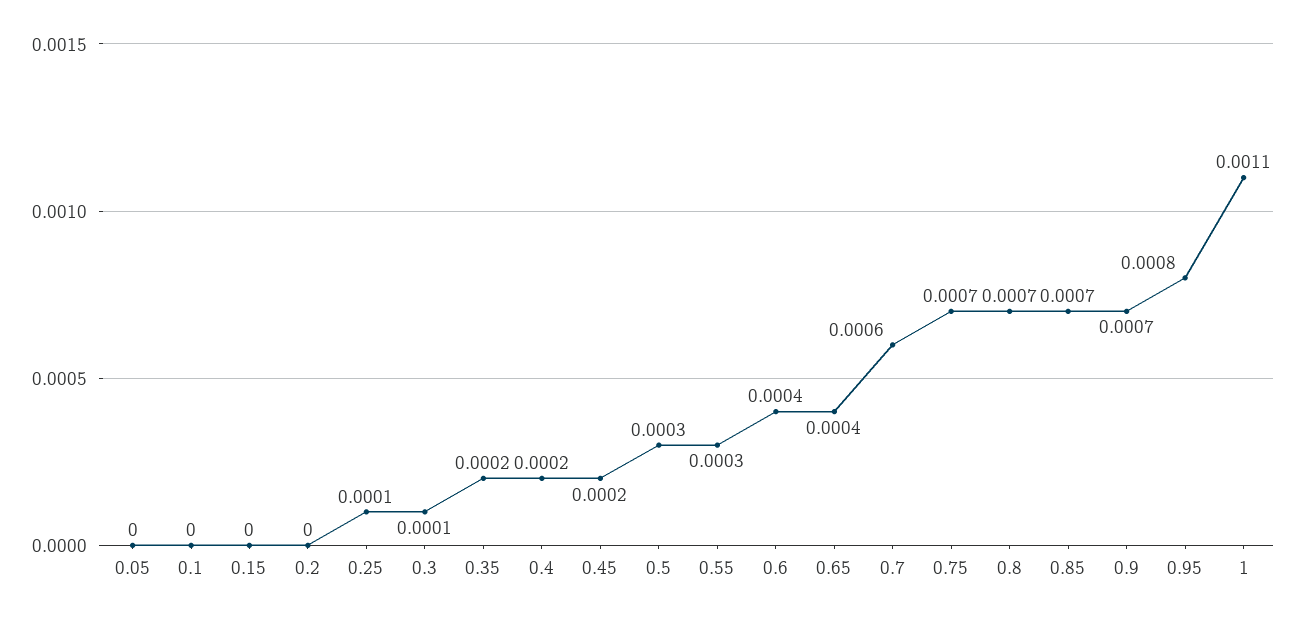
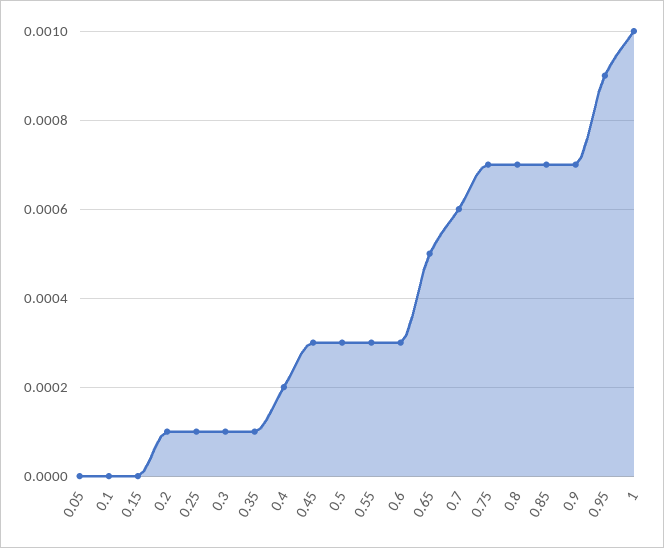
0.2: 0 -> 0.0001
0.35: 0.0002 -> 0.0001
0.45: 0.0002 -> 0.0003
0.6: 0.0004 -> 0.0003
0.65: 0.0004 -> 0.0005
0.95: 0.0008 -> 0.0009
1: 0.0011 -> 0.001

